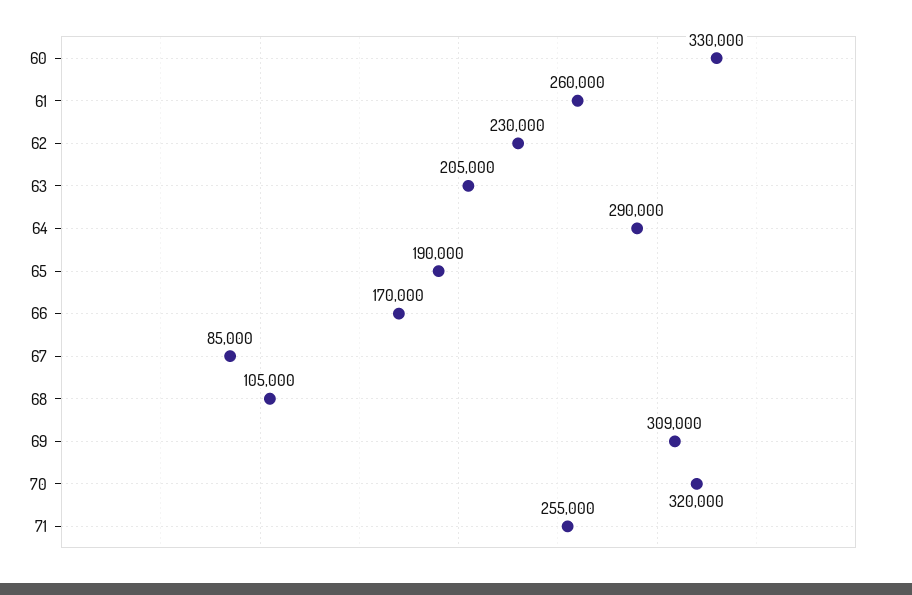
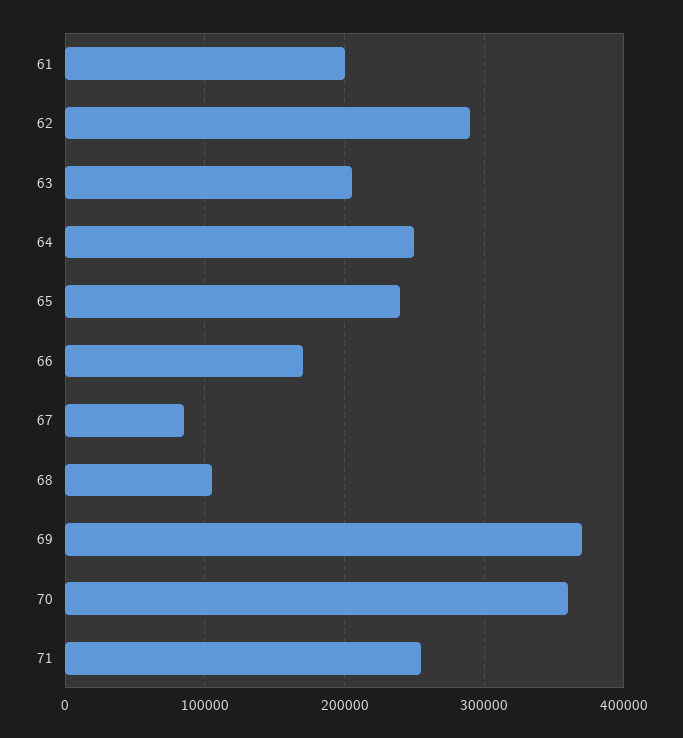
60: 330000 -> none
61: 260000 -> 200000
62: 230000 -> 290000
64: 290000 -> 250000
65: 190000 -> 240000
69: 309000 -> 370000
70: 320000 -> 360000

